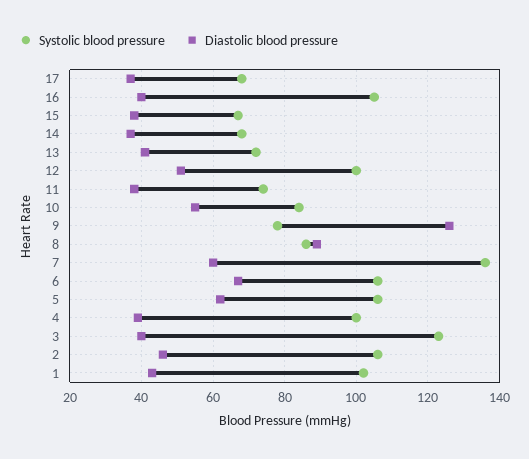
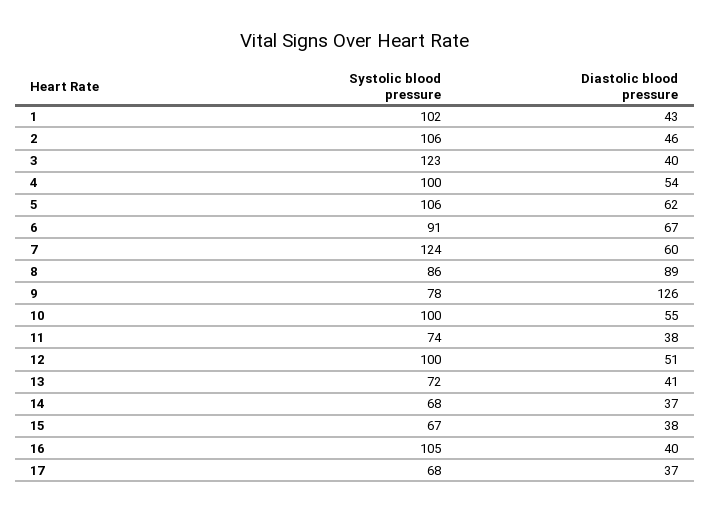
Systolic blood pressure, 10: 85 -> 100
Systolic blood pressure, 7: 135 -> 124
Systolic blood pressure, 6: 105 -> 91
Diastolic blood pressure, 4: 40 -> 54

